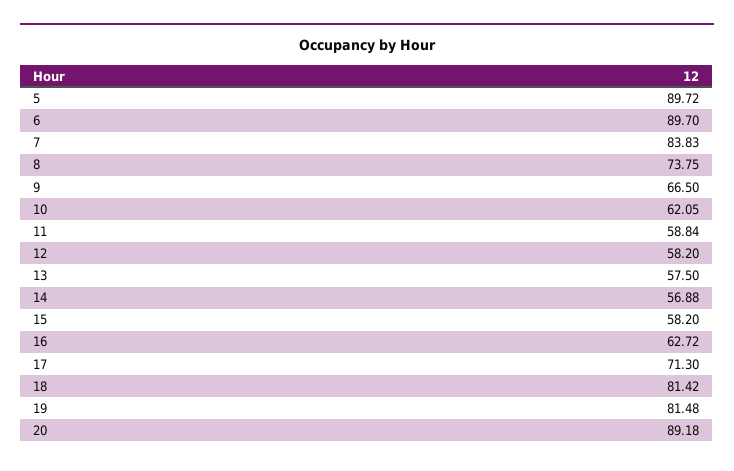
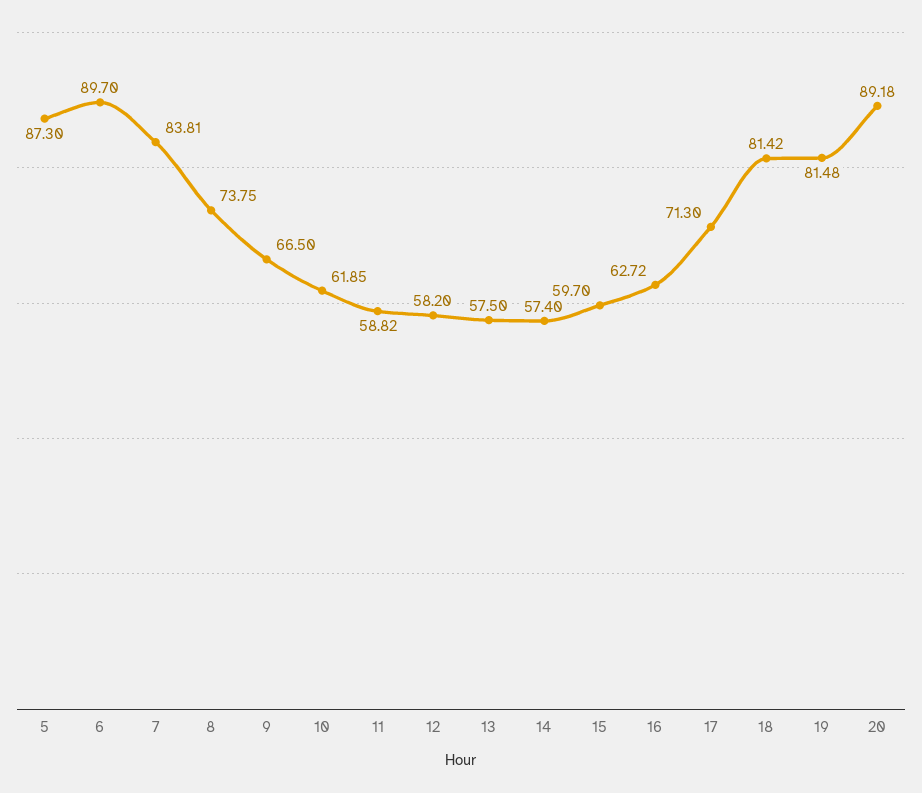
5: 89.72 -> 87.3
7: 83.83 -> 83.81
10: 62.05 -> 61.85
11: 58.84 -> 58.82
14: 56.88 -> 57.4
15: 58.2 -> 59.7

